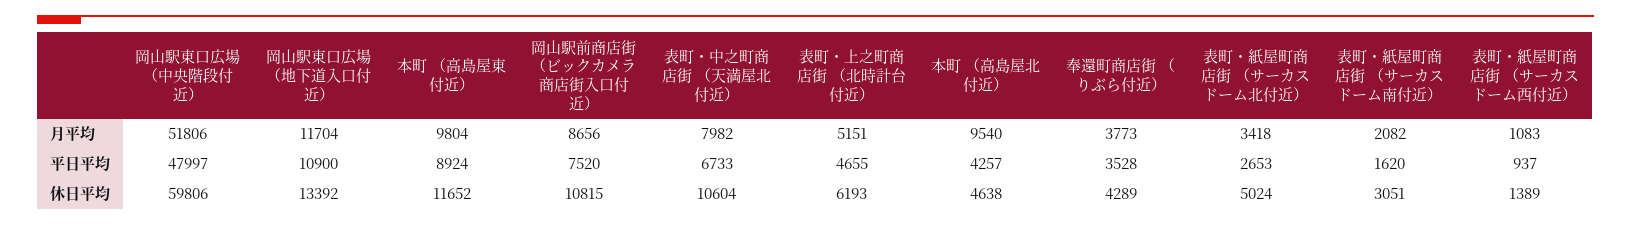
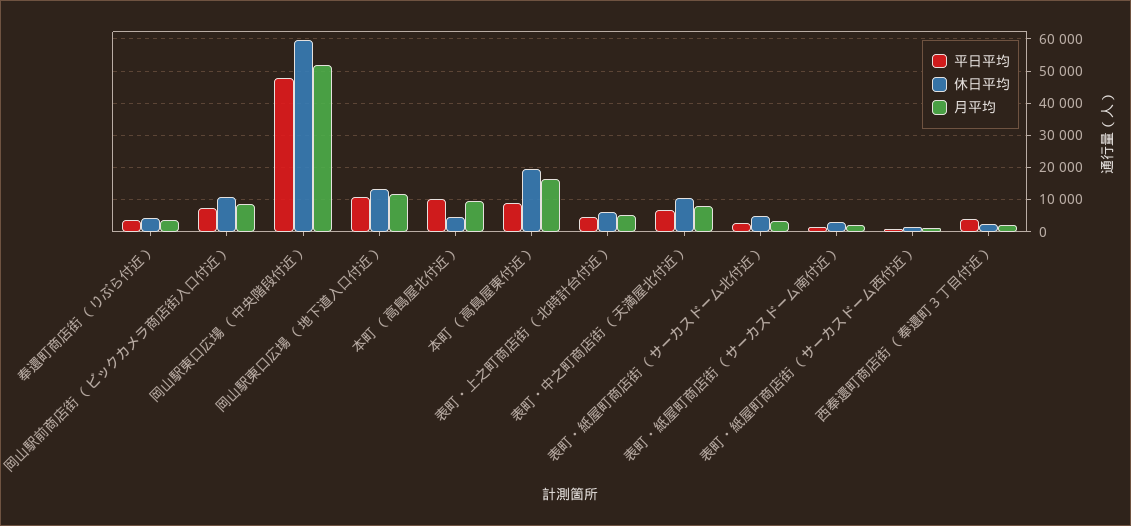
月平均, 本町 （高島屋東付近）: 9804 -> 16000
平日平均, 本町 （高島屋北付近）: 4257 -> 10000
休日平均, 本町 （高島屋東付近）: 11652 -> 20000
平日平均, 西奉還町商店街 （奉還町３丁目付近）: none -> 4000
休日平均, 西奉還町商店街 （奉還町３丁目付近）: none -> 2000
月平均, 西奉還町商店街 （奉還町３丁目付近）: none -> 2000

